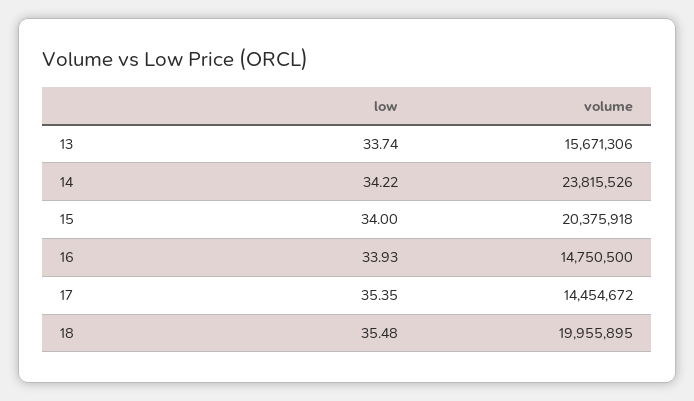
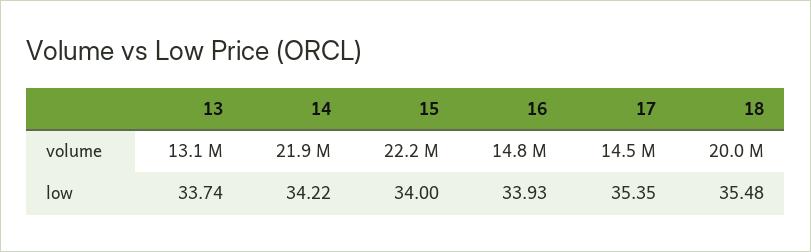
volume, 13: 15671306 -> 13100000
volume, 14: 23815526 -> 21900000
volume, 15: 20375918 -> 22200000

